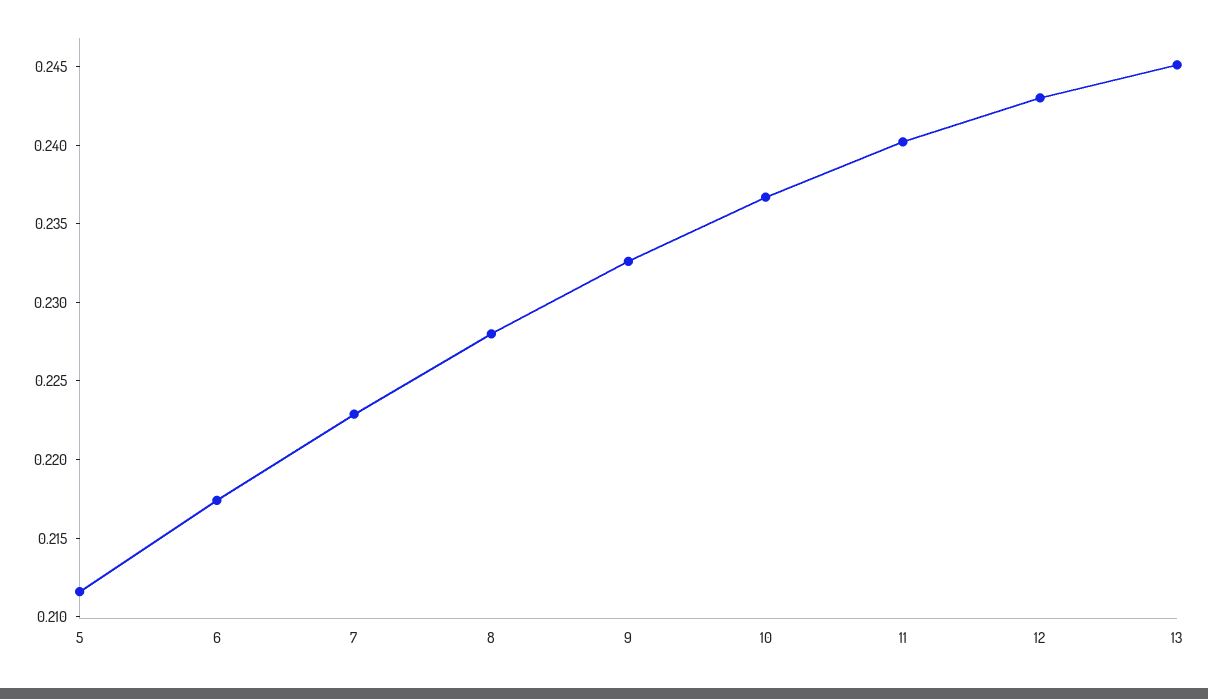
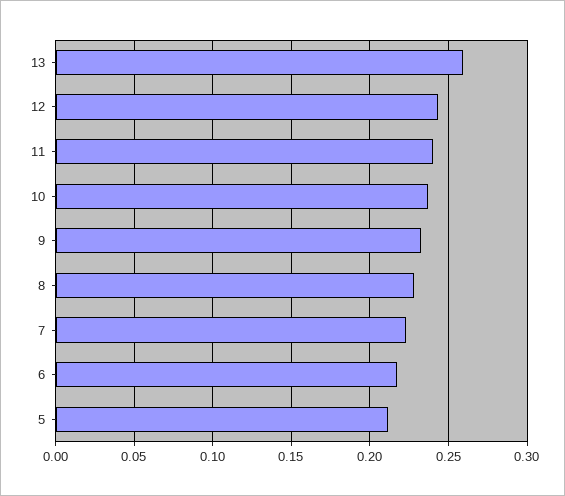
13: 0.245 -> 0.26

